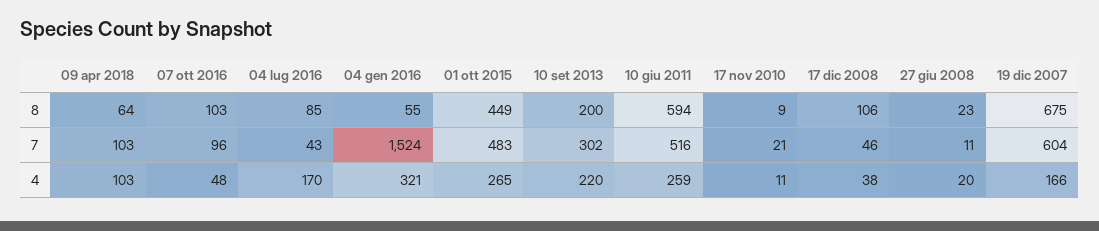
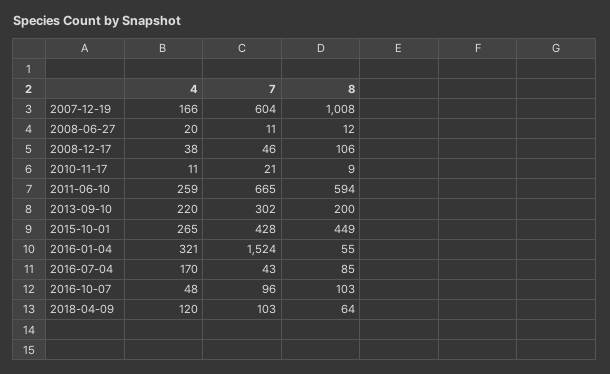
27 giu 2008, 8: 23 -> 12
19 dic 2007, 8: 675 -> 1008
01 ott 2015, 7: 483 -> 428
10 giu 2011, 7: 516 -> 665
09 apr 2018, 4: 103 -> 120

